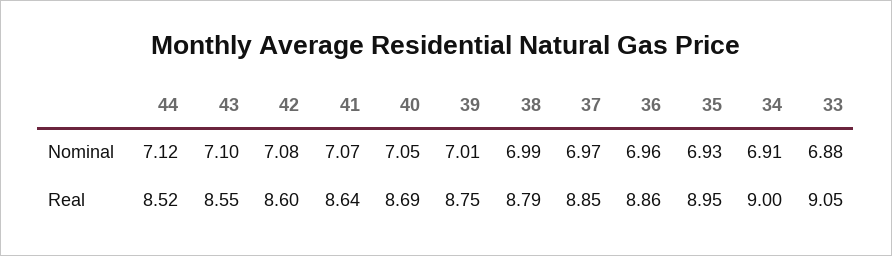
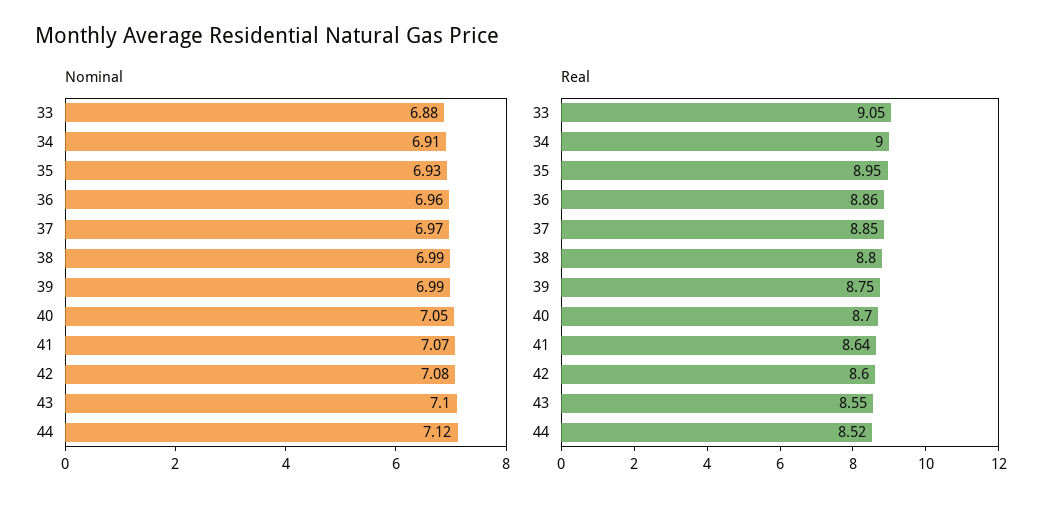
Nominal, 39: 7.01 -> 6.99
Real, 40: 8.69 -> 8.7
Real, 38: 8.79 -> 8.8

